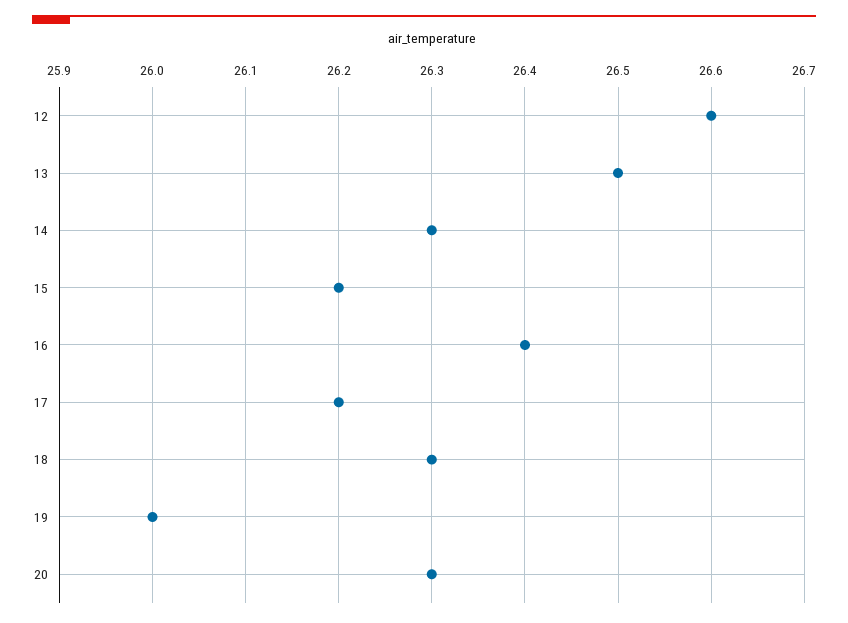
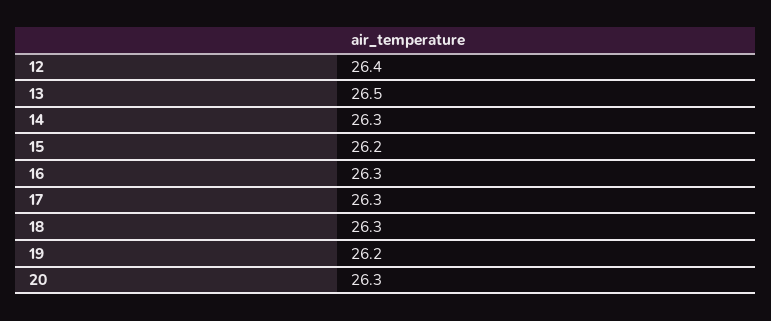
12: 26.6 -> 26.4
16: 26.4 -> 26.3
17: 26.2 -> 26.3
19: 26 -> 26.2

